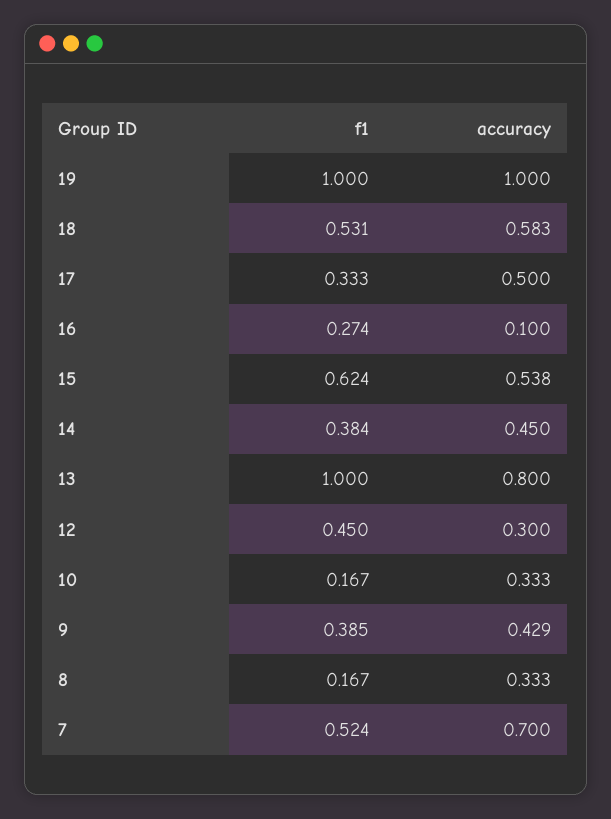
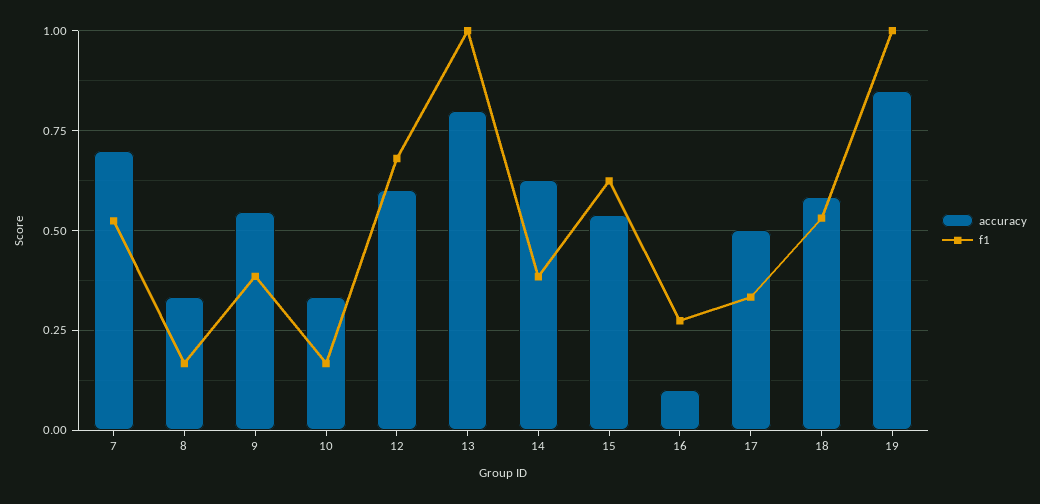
accuracy, 19: 1 -> 0.85
accuracy, 14: 0.45 -> 0.625
f1, 12: 0.45 -> 0.675
accuracy, 12: 0.3 -> 0.6
accuracy, 9: 0.429 -> 0.55

